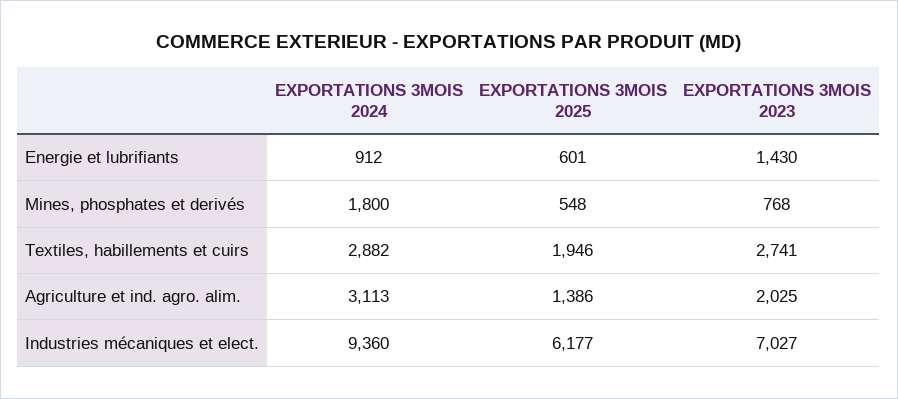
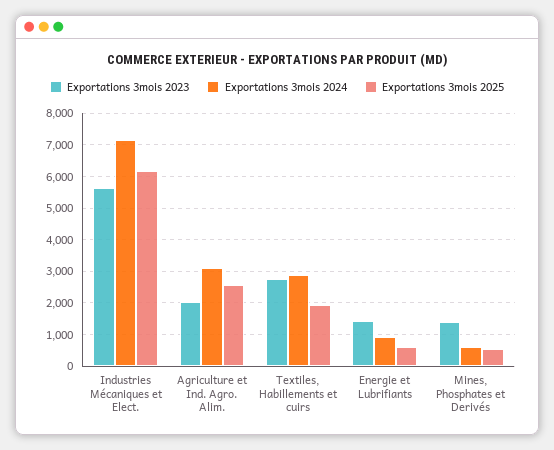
EXPORTATIONS 3MOIS 2024, Mines, phosphates et derivés: 1800 -> 600
EXPORTATIONS 3MOIS 2023, Mines, phosphates et derivés: 768 -> 1400
EXPORTATIONS 3MOIS 2025, Agriculture et ind. agro. alim.: 1386 -> 2600
EXPORTATIONS 3MOIS 2024, Industries mécaniques et elect.: 9360 -> 7200
EXPORTATIONS 3MOIS 2023, Industries mécaniques et elect.: 7027 -> 5600

